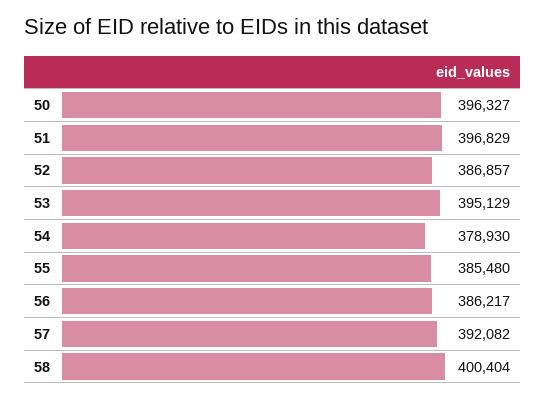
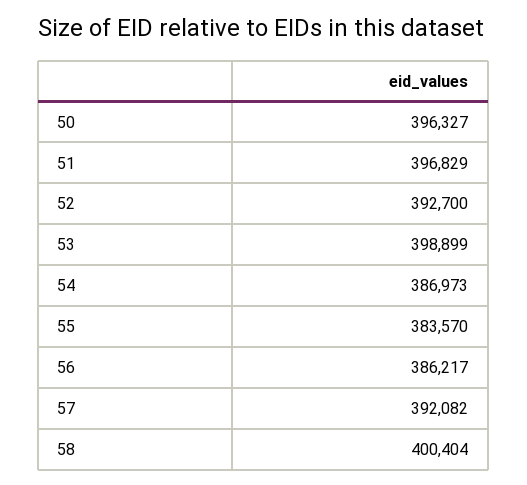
52: 386857 -> 392700
53: 395129 -> 398899
54: 378930 -> 386973
55: 385480 -> 383570

